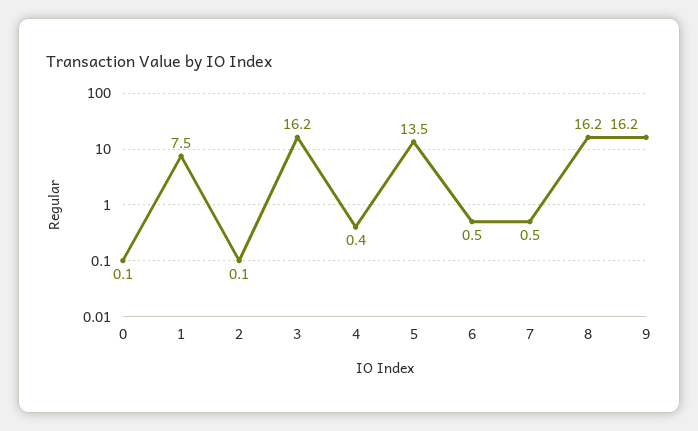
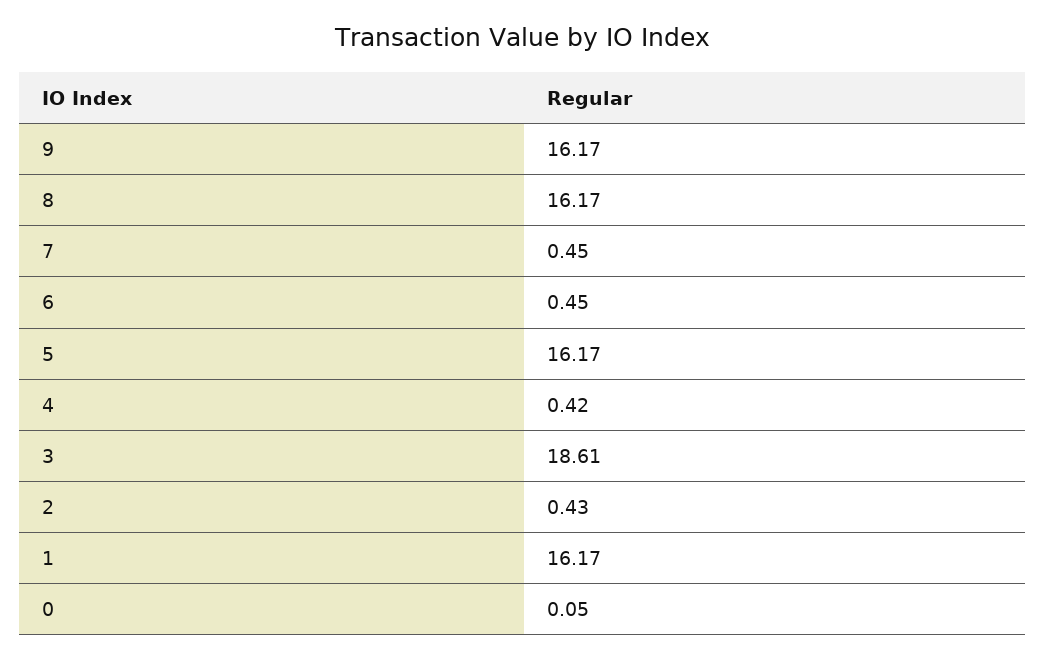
1: 7.5 -> 16.17
2: 0.1 -> 0.43
3: 16.2 -> 18.61
5: 13.5 -> 16.17

